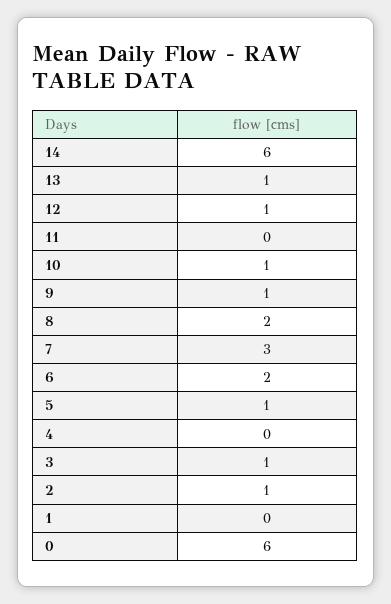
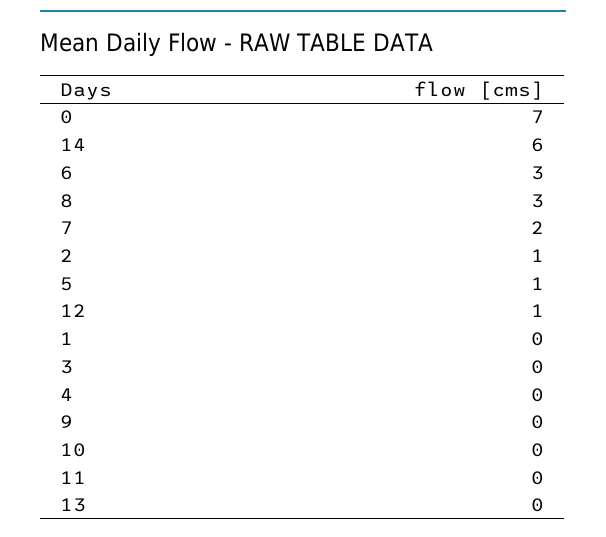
13: 1 -> 0
10: 1 -> 0
9: 1 -> 0
8: 2 -> 3
7: 3 -> 2
6: 2 -> 3
3: 1 -> 0
0: 6 -> 7

